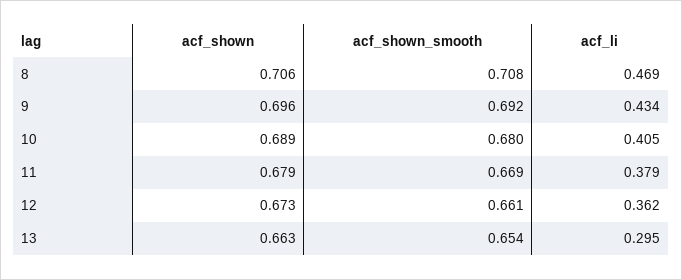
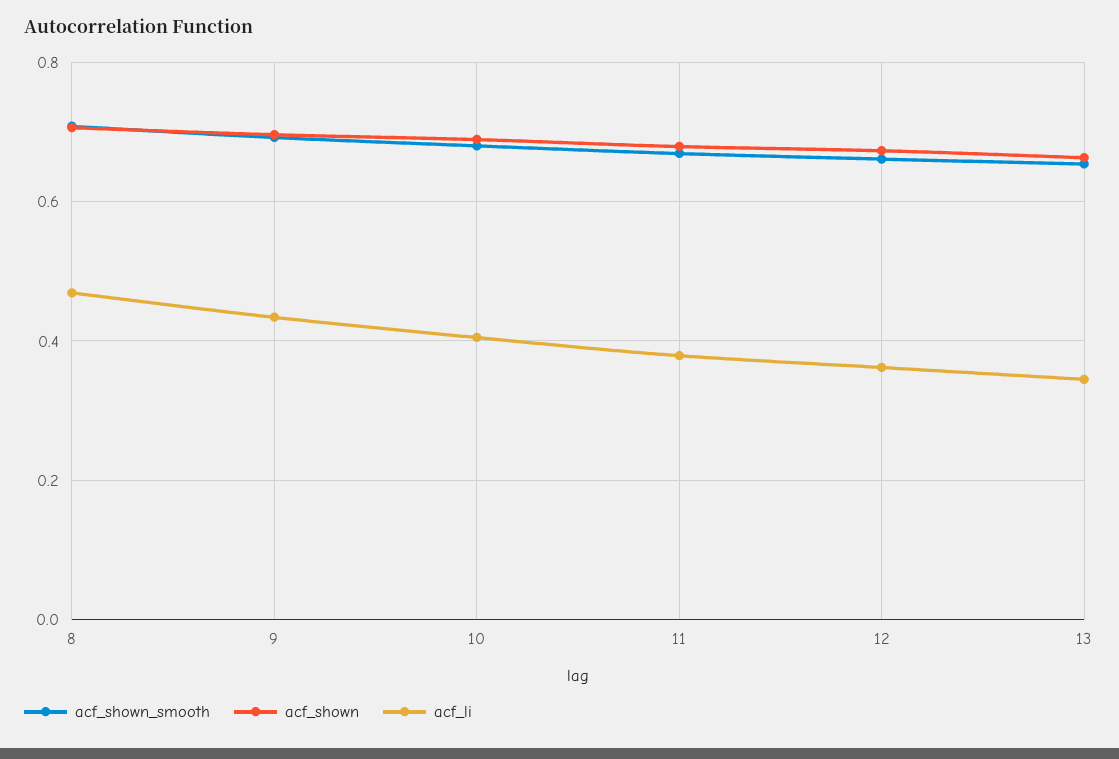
acf_li, 13: 0.295 -> 0.34

